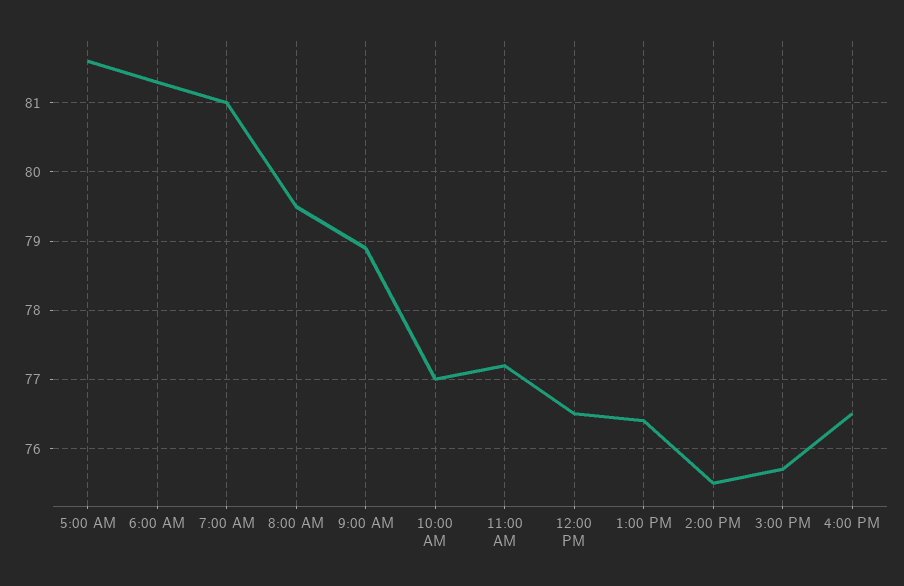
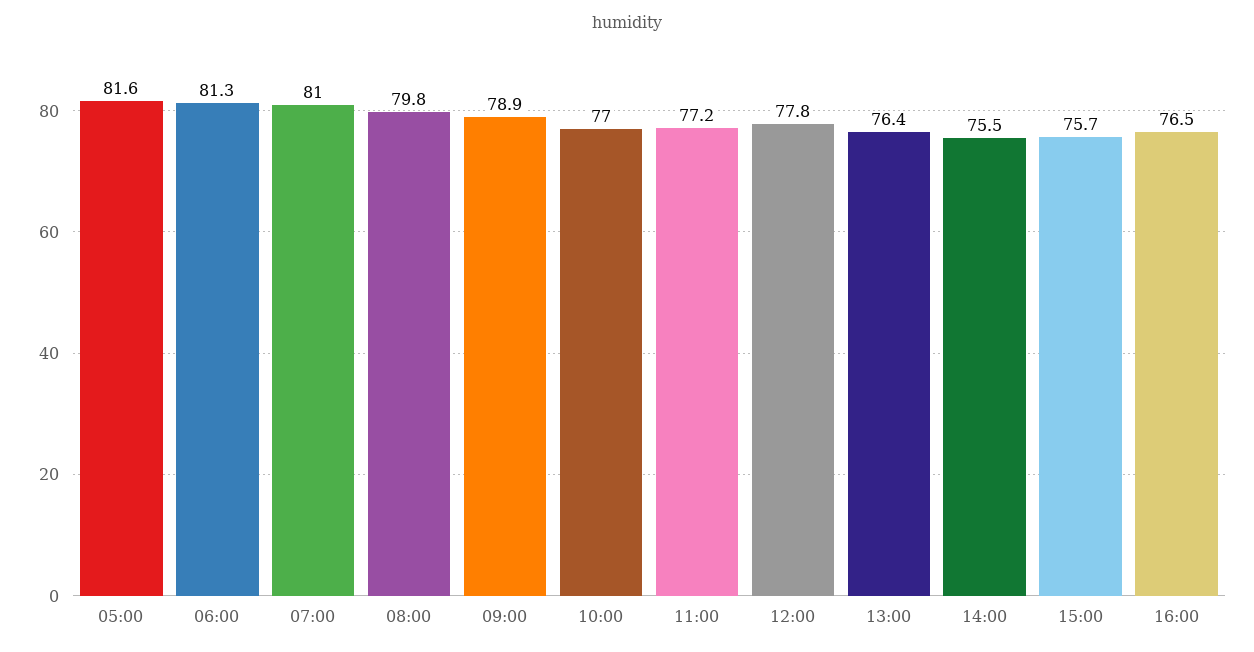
8:00 AM: 79.5 -> 79.8
12:00 PM: 76.5 -> 77.8

